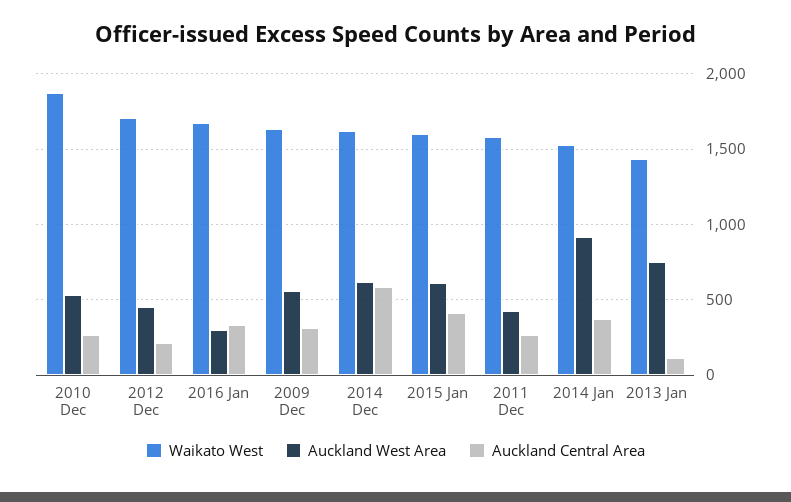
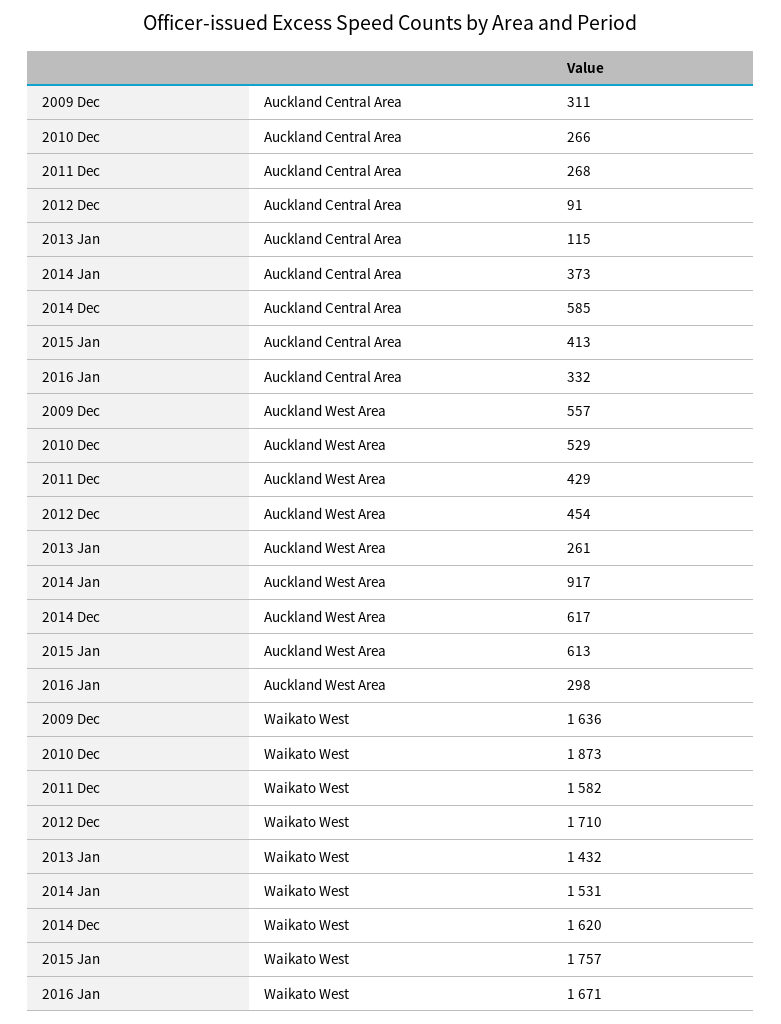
Auckland Central Area, 2012 Dec: 200 -> 91
Waikato West, 2015 Jan: 1600 -> 1757
Auckland West Area, 2013 Jan: 750 -> 261

